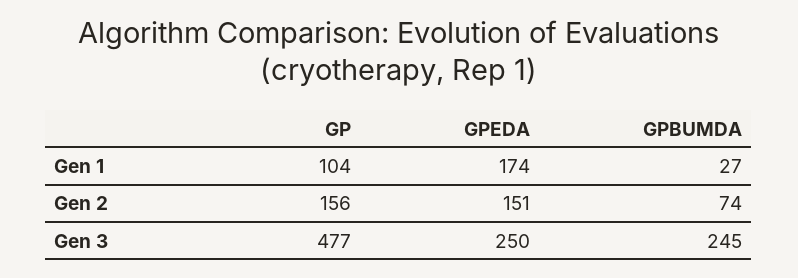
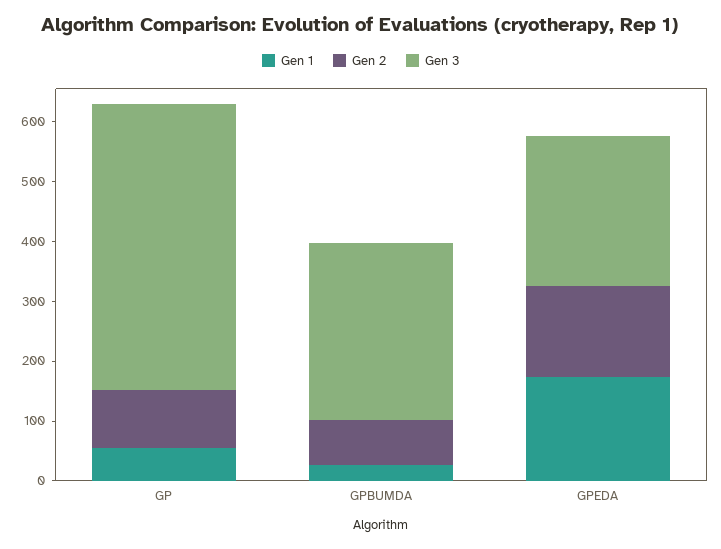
Gen 1, GP: 104 -> 60
Gen 2, GP: 156 -> 100
Gen 3, GPBUMDA: 245 -> 300

